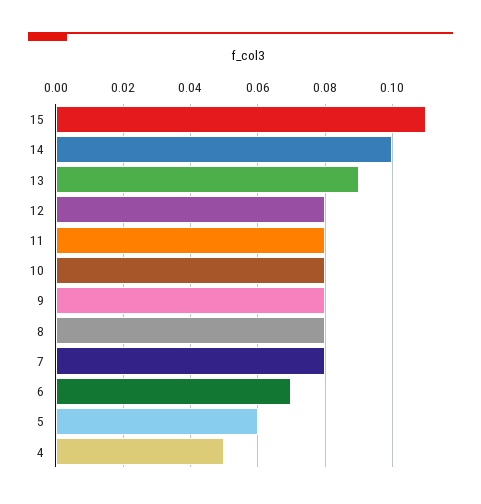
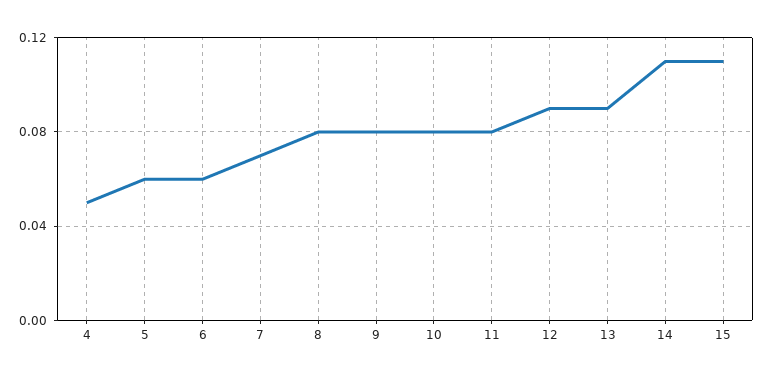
14: 0.1 -> 0.11
12: 0.08 -> 0.09
7: 0.08 -> 0.07
6: 0.07 -> 0.06

